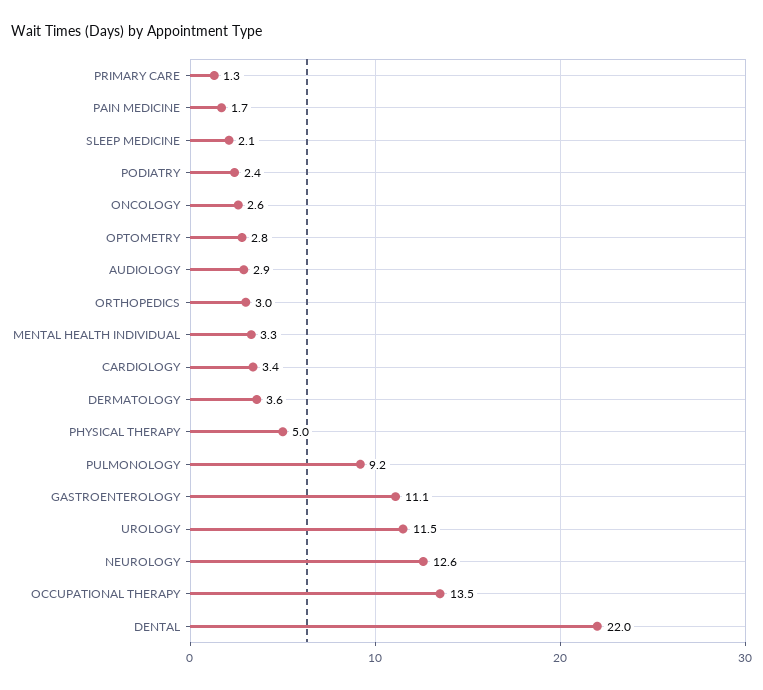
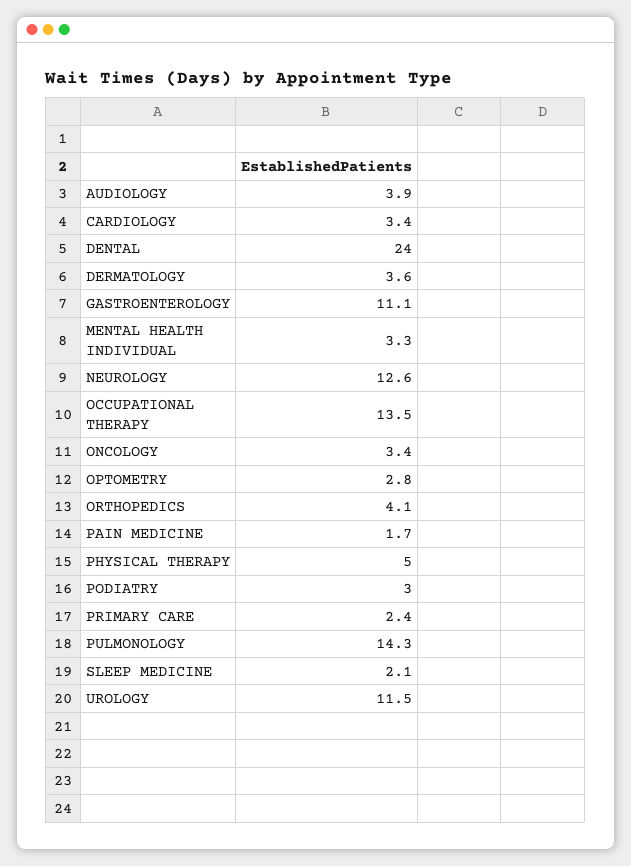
PRIMARY CARE: 1.3 -> 2.4
PODIATRY: 2.4 -> 3
ONCOLOGY: 2.6 -> 3.4
AUDIOLOGY: 2.9 -> 3.9
ORTHOPEDICS: 3 -> 4.1
PULMONOLOGY: 9.2 -> 14.3
DENTAL: 22 -> 24

